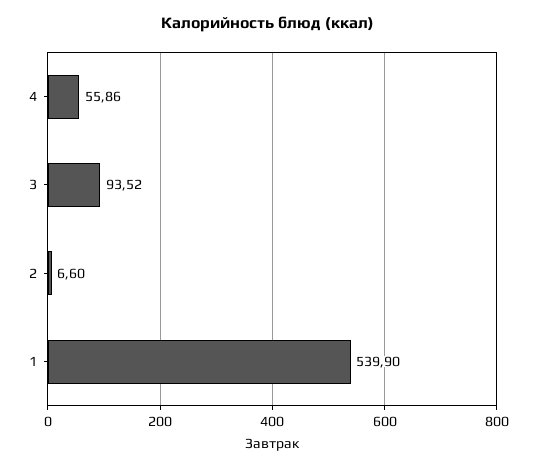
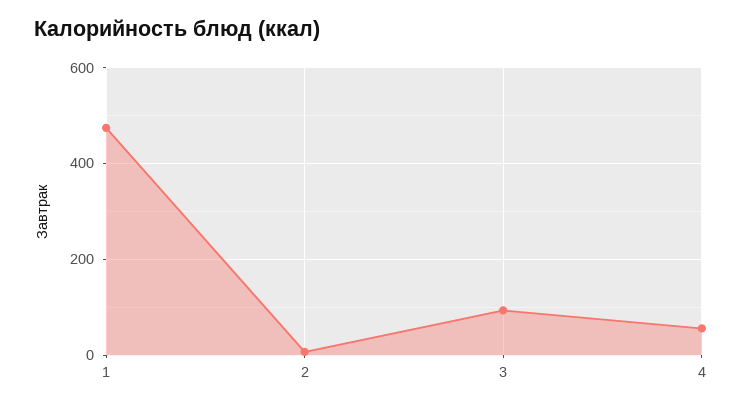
1: 539.9 -> 480

